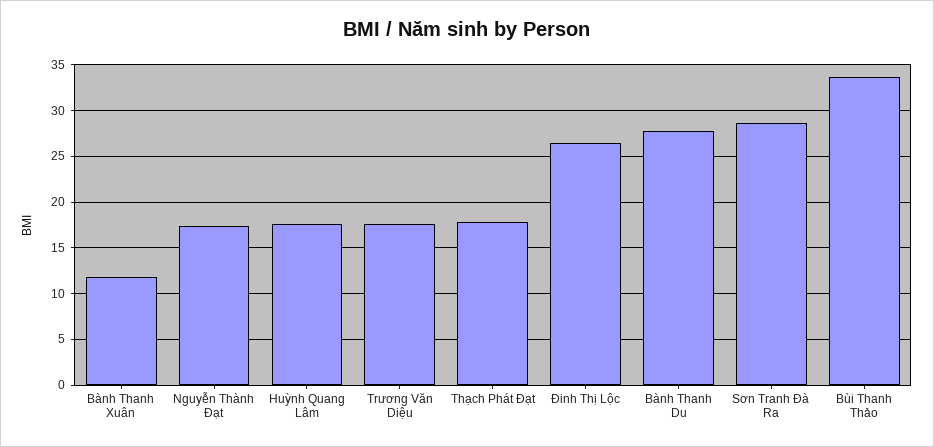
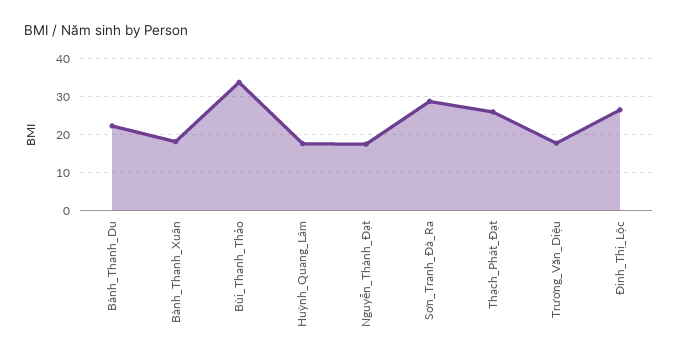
Bành Thanh Xuân: 12 -> 18
Thạch Phát Đạt: 18 -> 26
Bành Thanh Du: 28 -> 22

